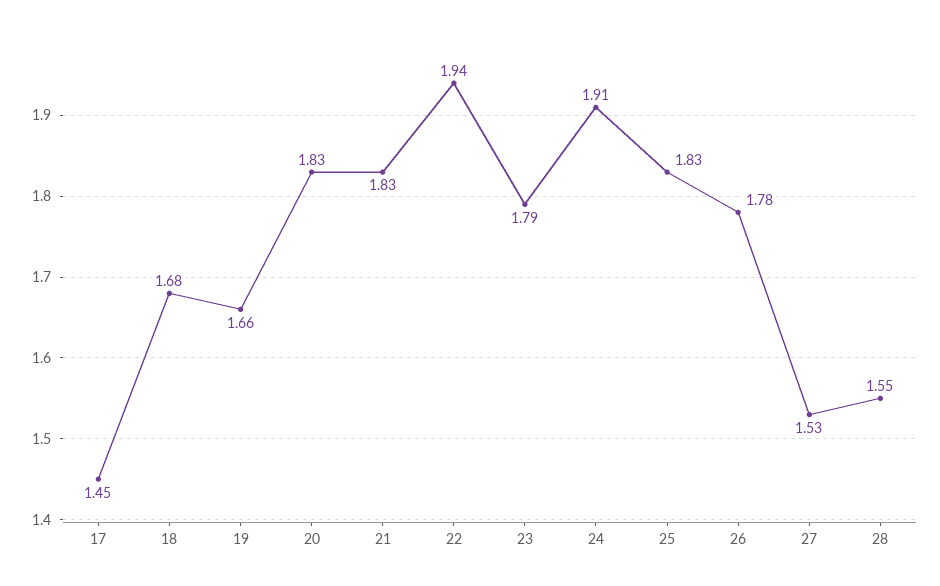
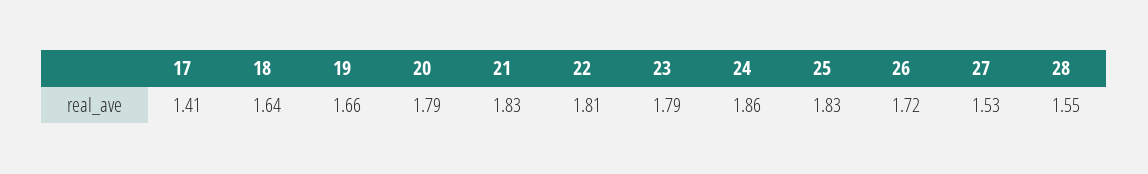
17: 1.45 -> 1.41
18: 1.68 -> 1.64
20: 1.83 -> 1.79
22: 1.94 -> 1.81
24: 1.91 -> 1.86
26: 1.78 -> 1.72

